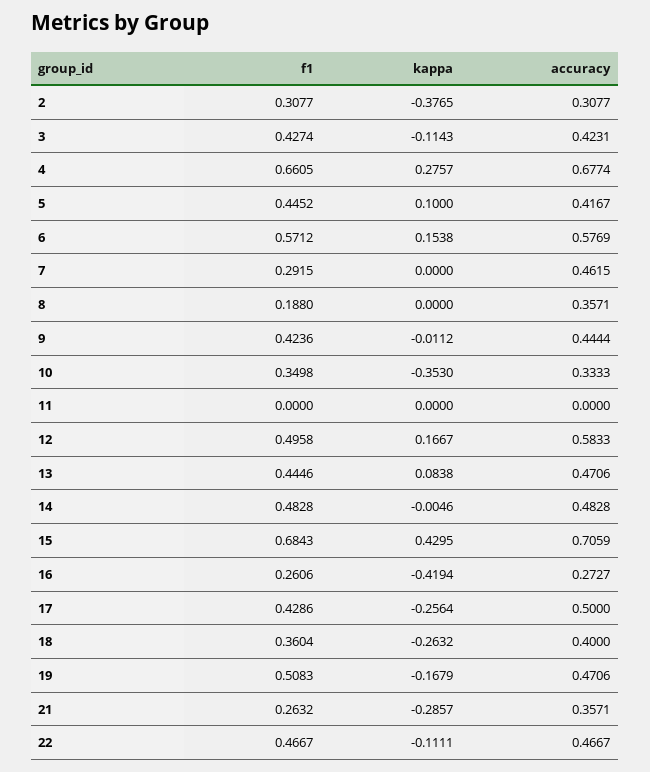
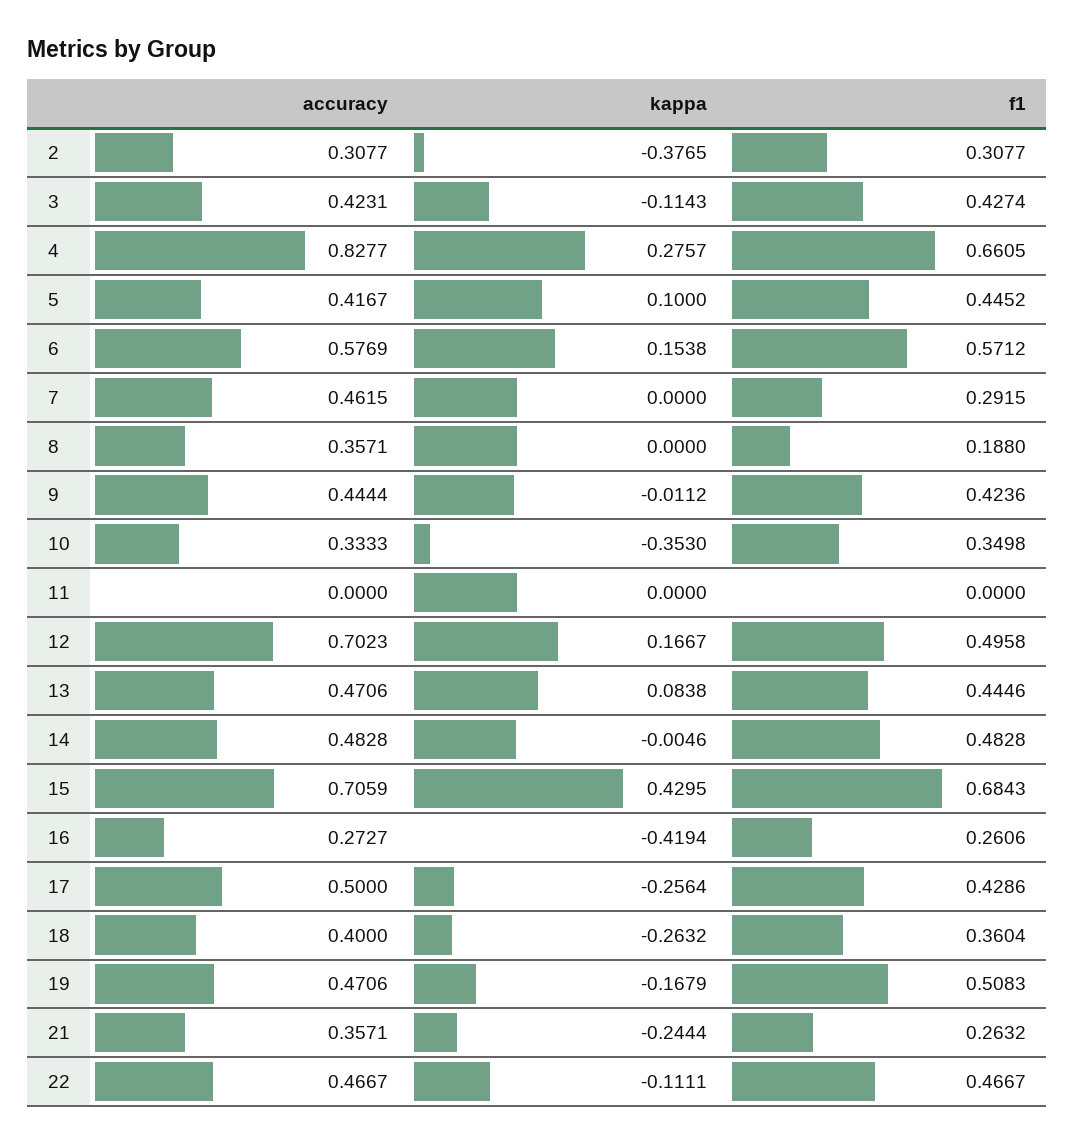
accuracy, 4: 0.6774 -> 0.8277
accuracy, 12: 0.5833 -> 0.7023
kappa, 21: -0.2857 -> -0.2444

